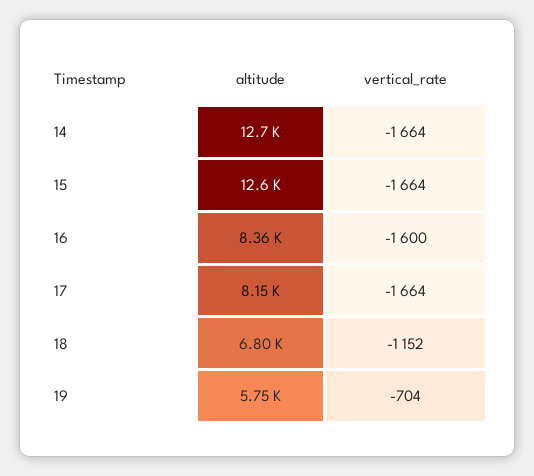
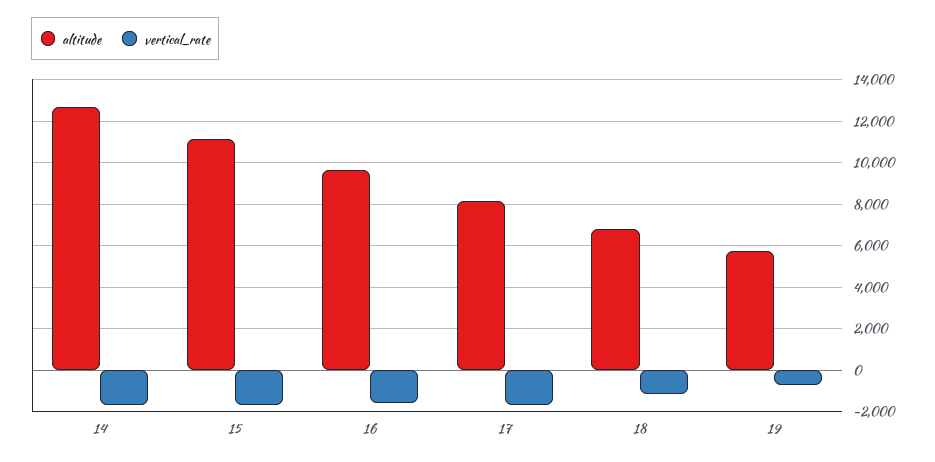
altitude, 15: 12600 -> 11000
altitude, 16: 8360 -> 9500

